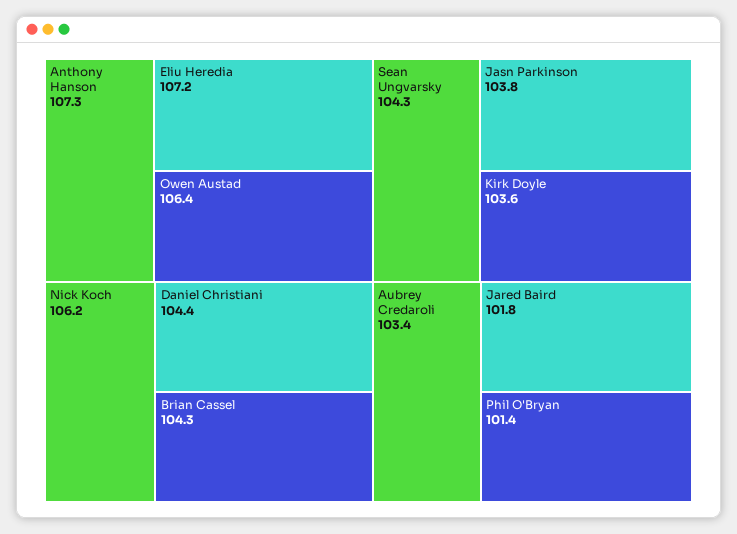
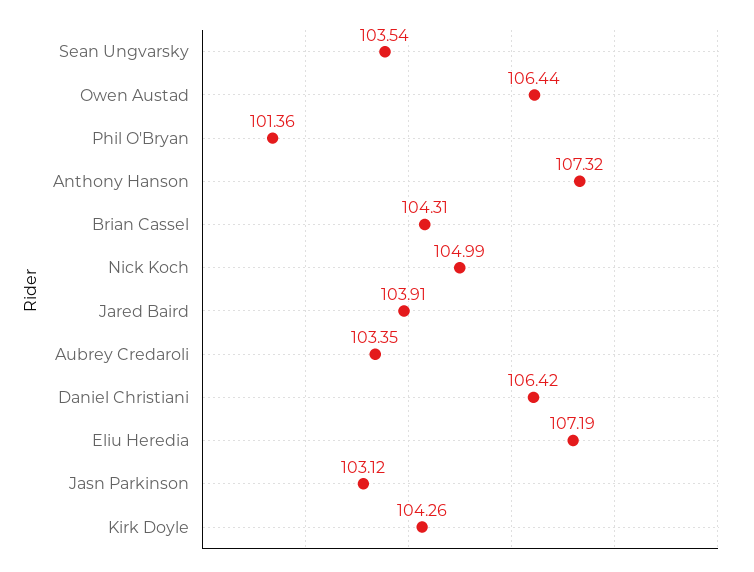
Nick Koch: 106.2 -> 104.99
Daniel Christiani: 104.4 -> 106.42
Sean Ungvarsky: 104.3 -> 103.54
Jasn Parkinson: 103.8 -> 103.12
Kirk Doyle: 103.6 -> 104.26
Jared Baird: 101.8 -> 103.91

